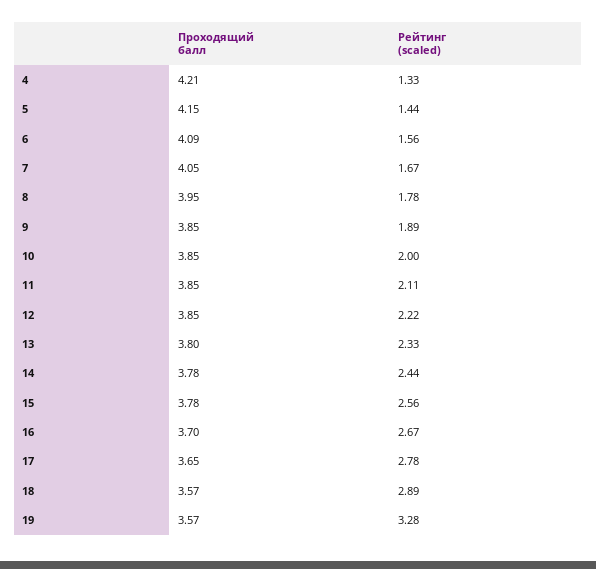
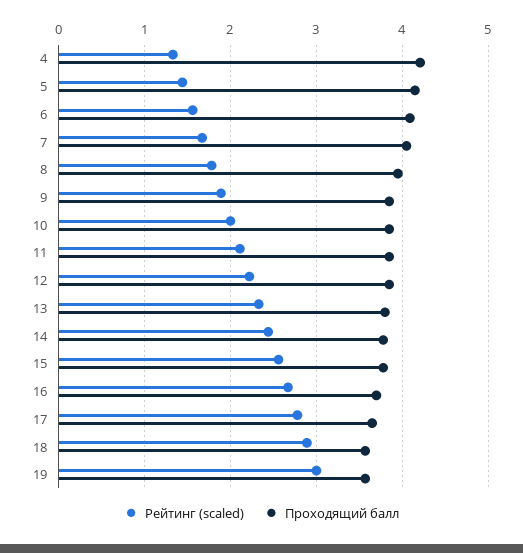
Рейтинг (scaled), 19: 3.28 -> 3

